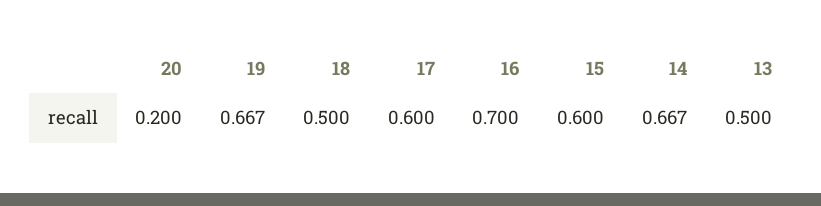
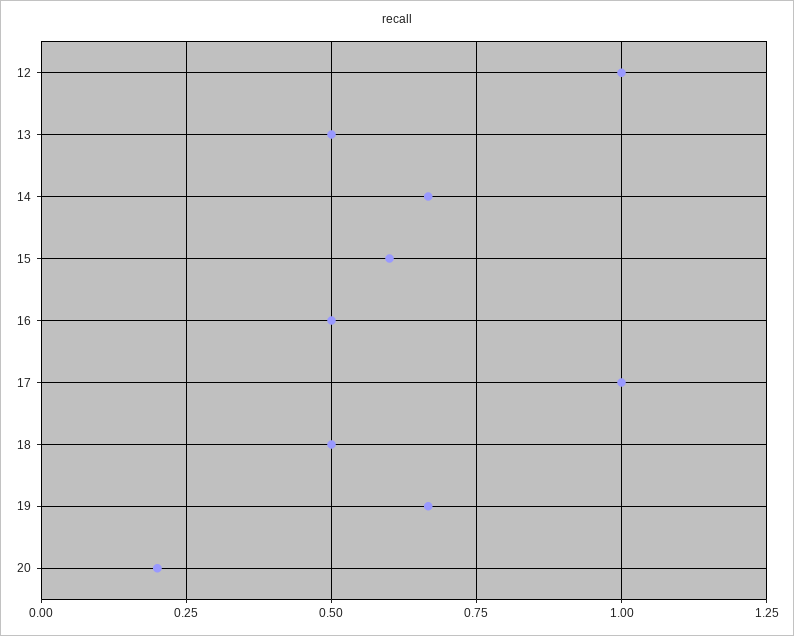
17: 0.6 -> 1
16: 0.7 -> 0.5
12: none -> 1

